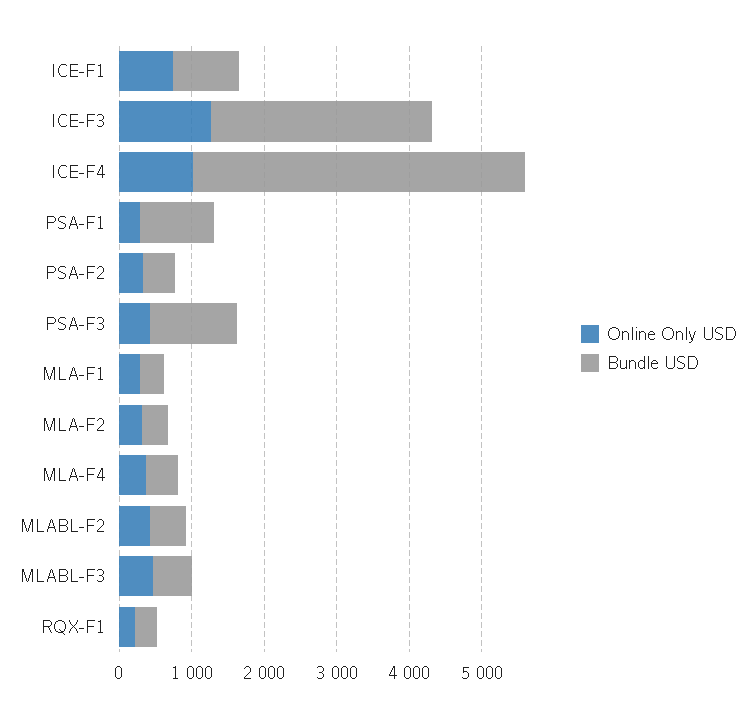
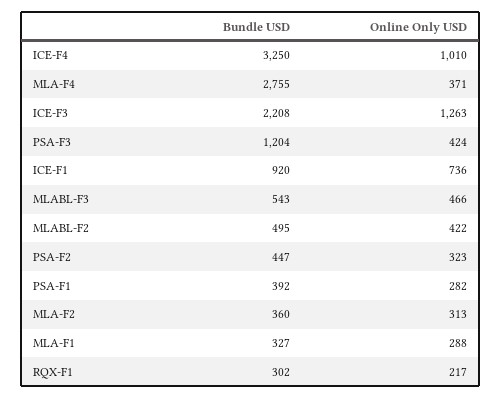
Bundle USD, ICE-F3: 3000 -> 2208
Bundle USD, ICE-F4: 4600 -> 3250
Bundle USD, PSA-F1: 1000 -> 392
Bundle USD, MLA-F4: 400 -> 2755

